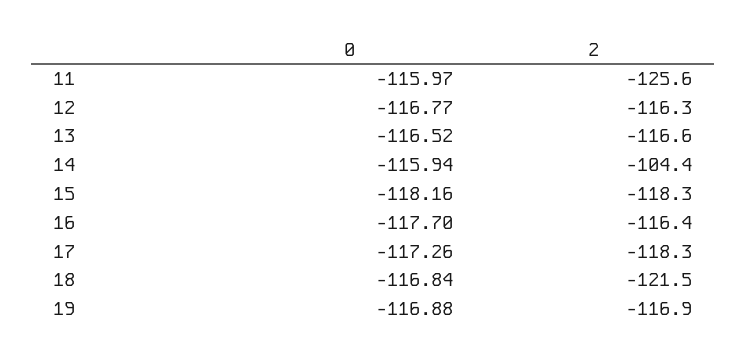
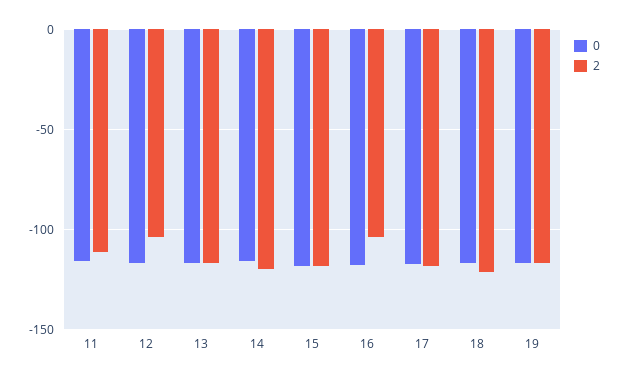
2, 11: -125.6 -> -110
2, 12: -116.3 -> -105
2, 14: -104.4 -> -120
2, 16: -116.4 -> -105

